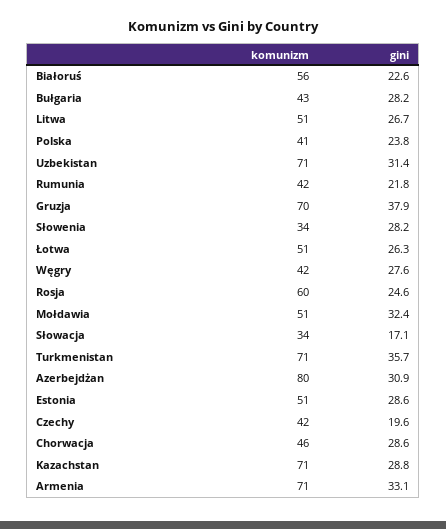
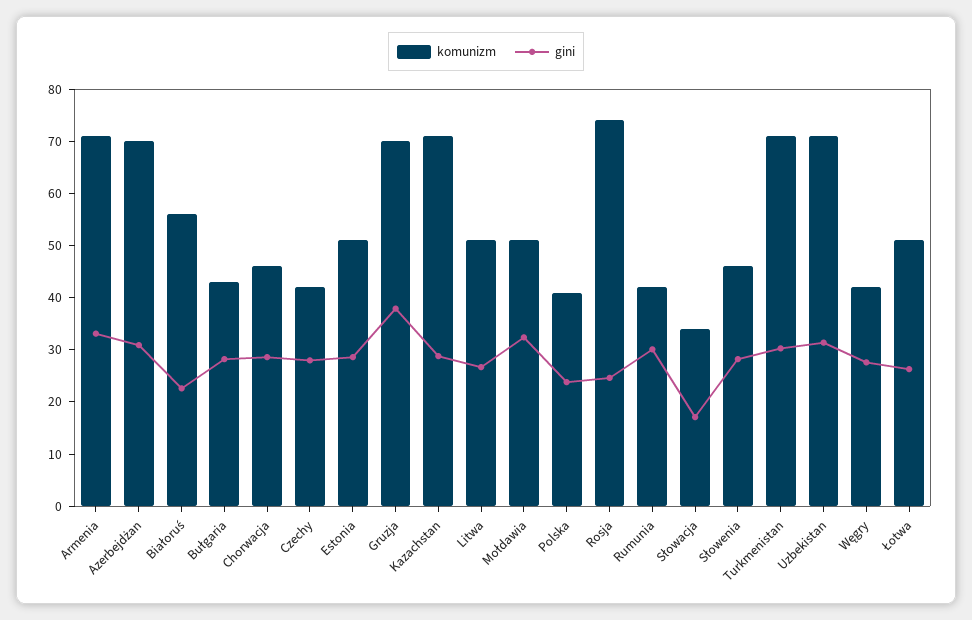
gini, Rumunia: 21.8 -> 30
komunizm, Słowenia: 34 -> 46
komunizm, Rosja: 60 -> 74
gini, Turkmenistan: 35.7 -> 30
komunizm, Azerbejdżan: 80 -> 70
gini, Czechy: 19.6 -> 28

